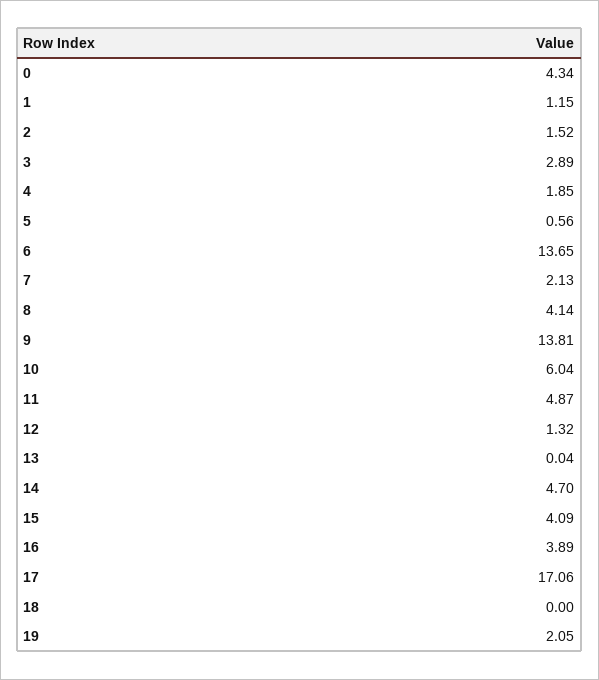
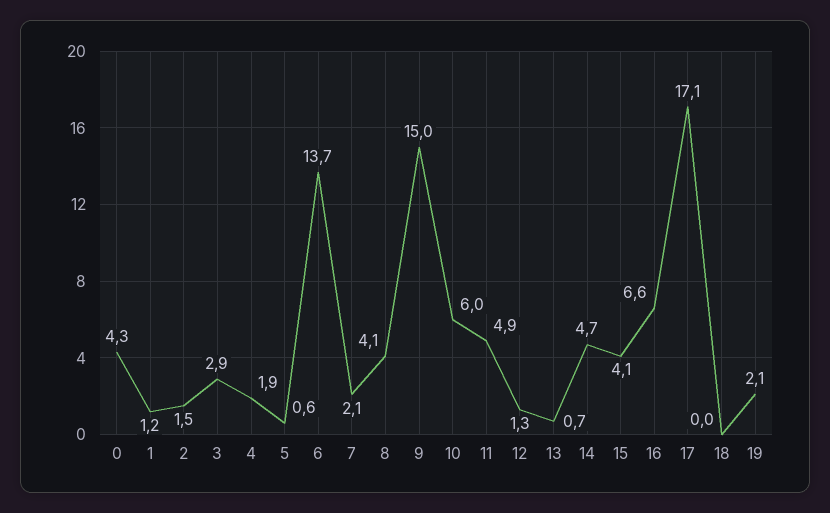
9: 13.81 -> 15
13: 0.04 -> 0.7
16: 3.89 -> 6.6

